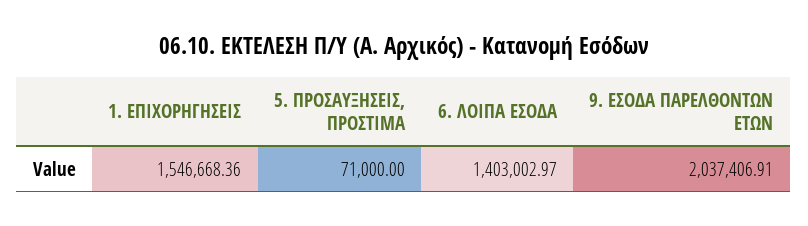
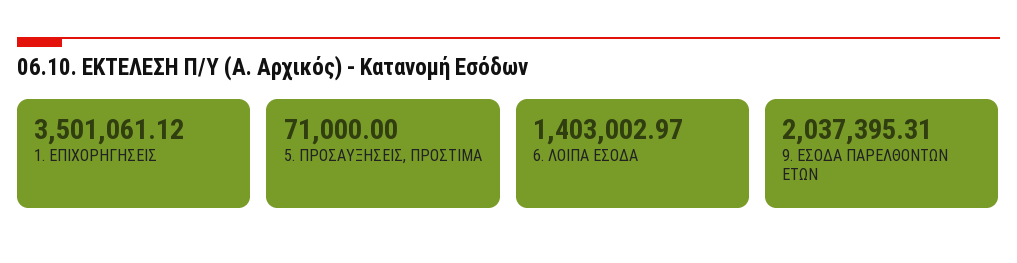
1. ΕΠΙΧΟΡΗΓΗΣΕΙΣ: 1546668.36 -> 3501061.12
9. ΕΣΟΔΑ ΠΑΡΕΛΘΟΝΤΩΝ ΕΤΩΝ: 2037406.91 -> 2037395.31

